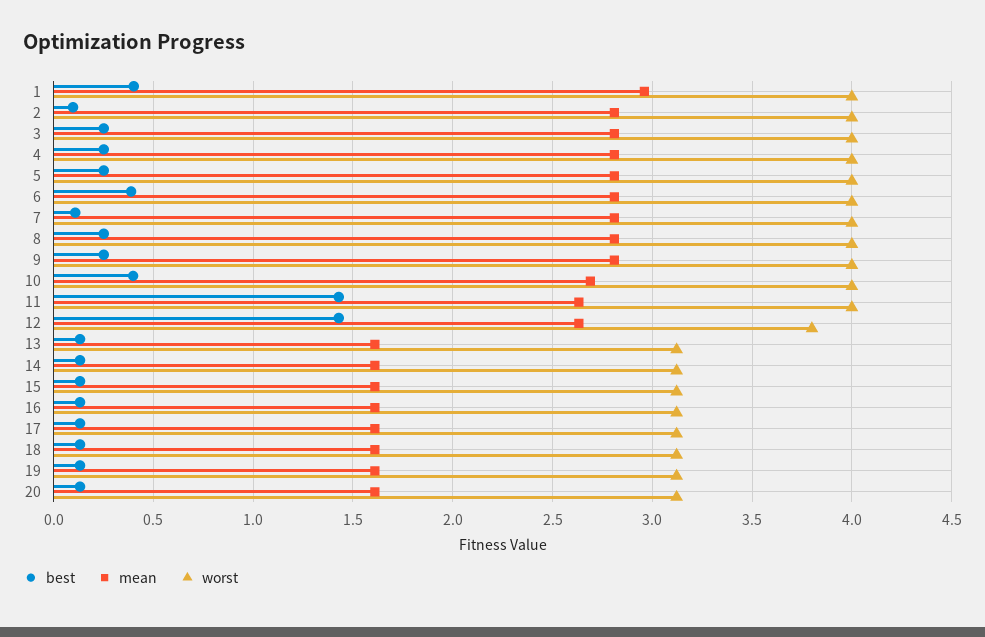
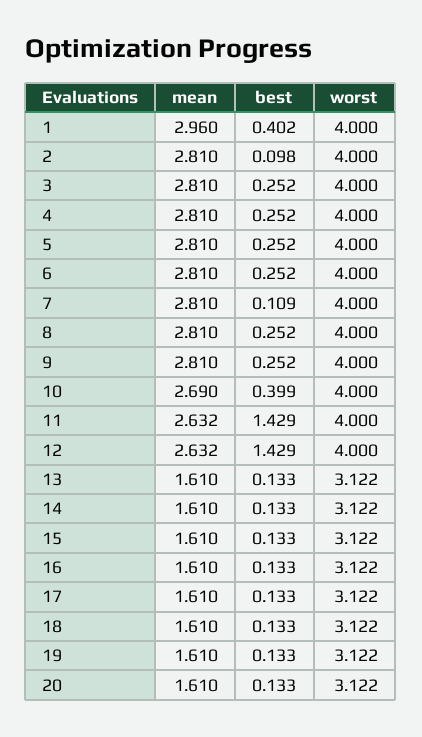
best, 6: 0.4 -> 0.252
worst, 12: 3.8 -> 4

